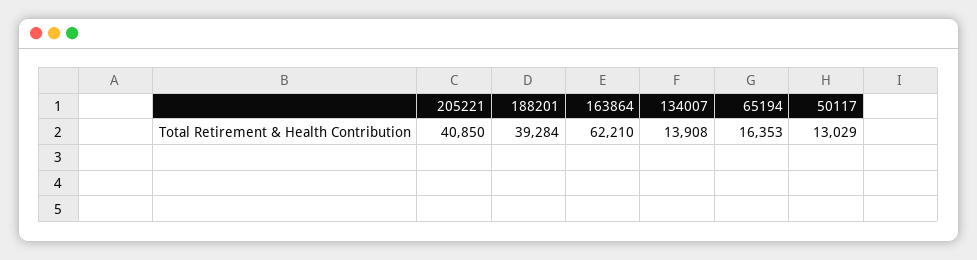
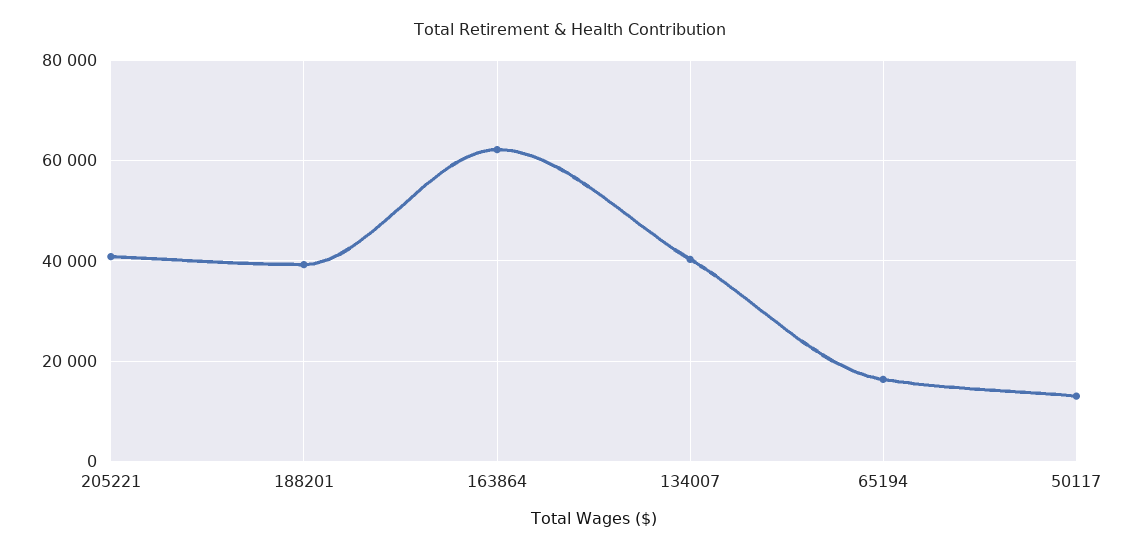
134007: 13908 -> 40000

